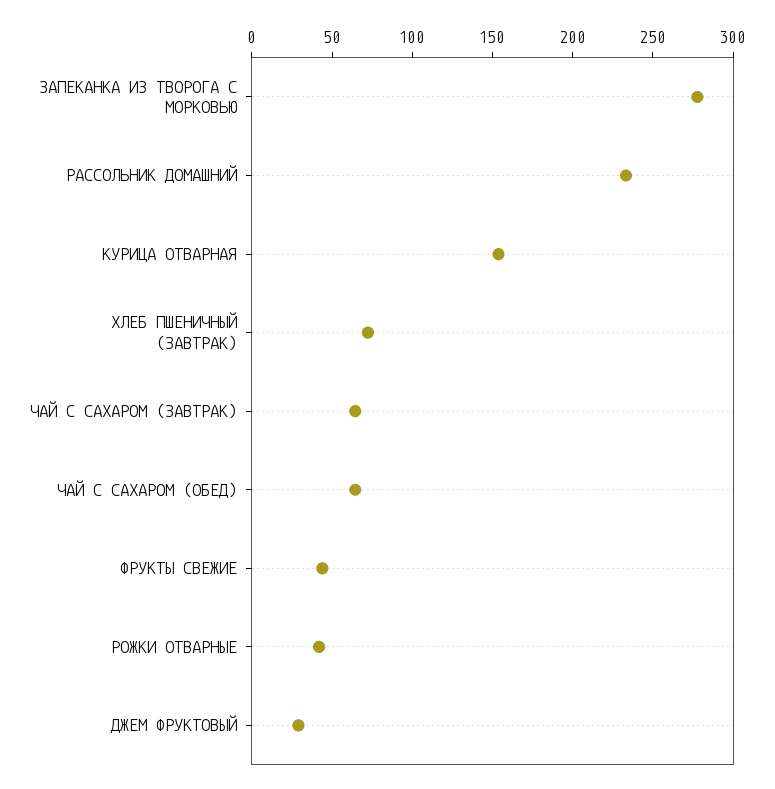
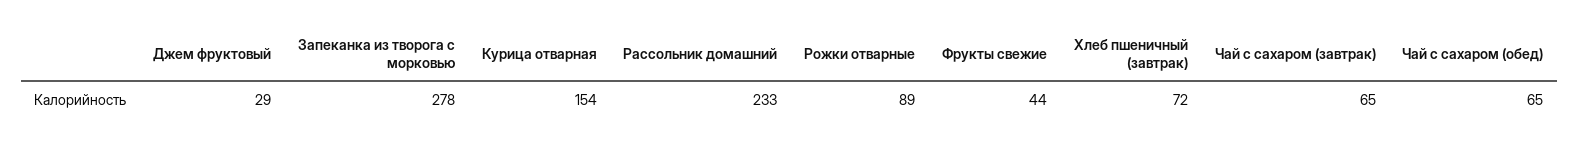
РОЖКИ ОТВАРНЫЕ: 40 -> 89

